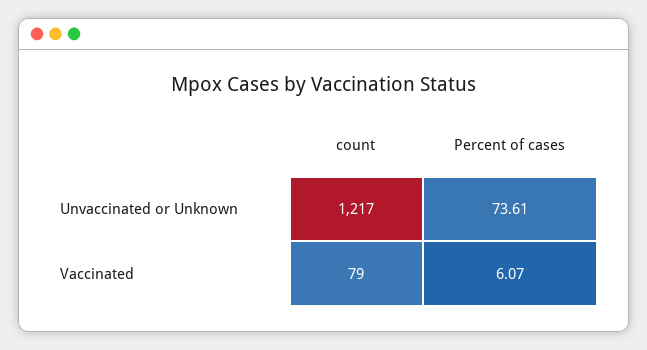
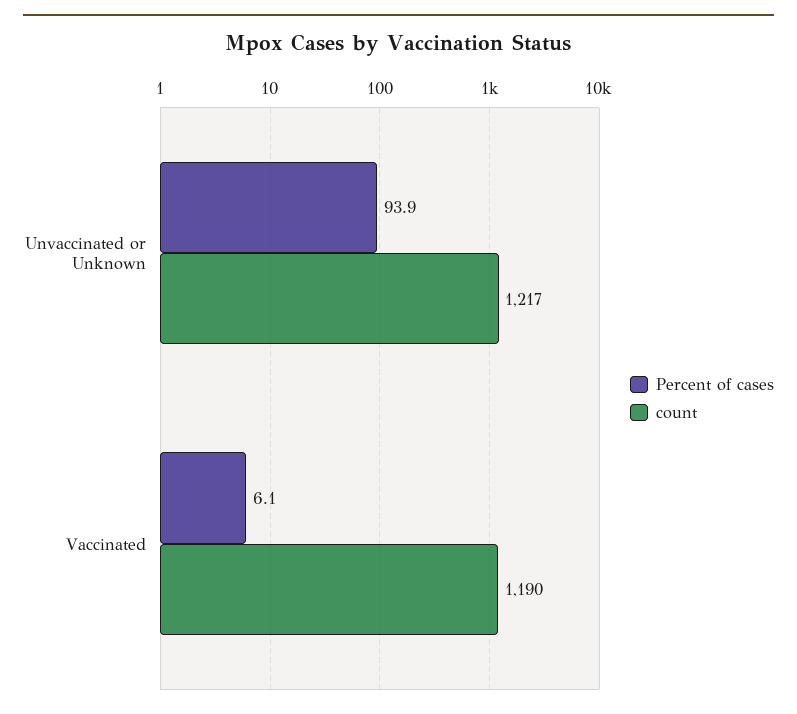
Percent of cases, Unvaccinated or Unknown: 73.61 -> 93.9
count, Vaccinated: 79 -> 1190

